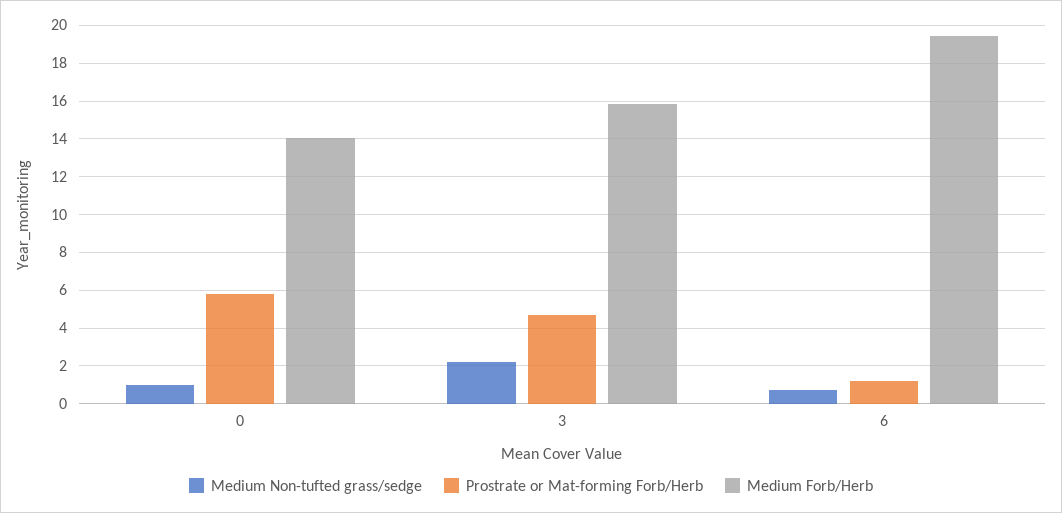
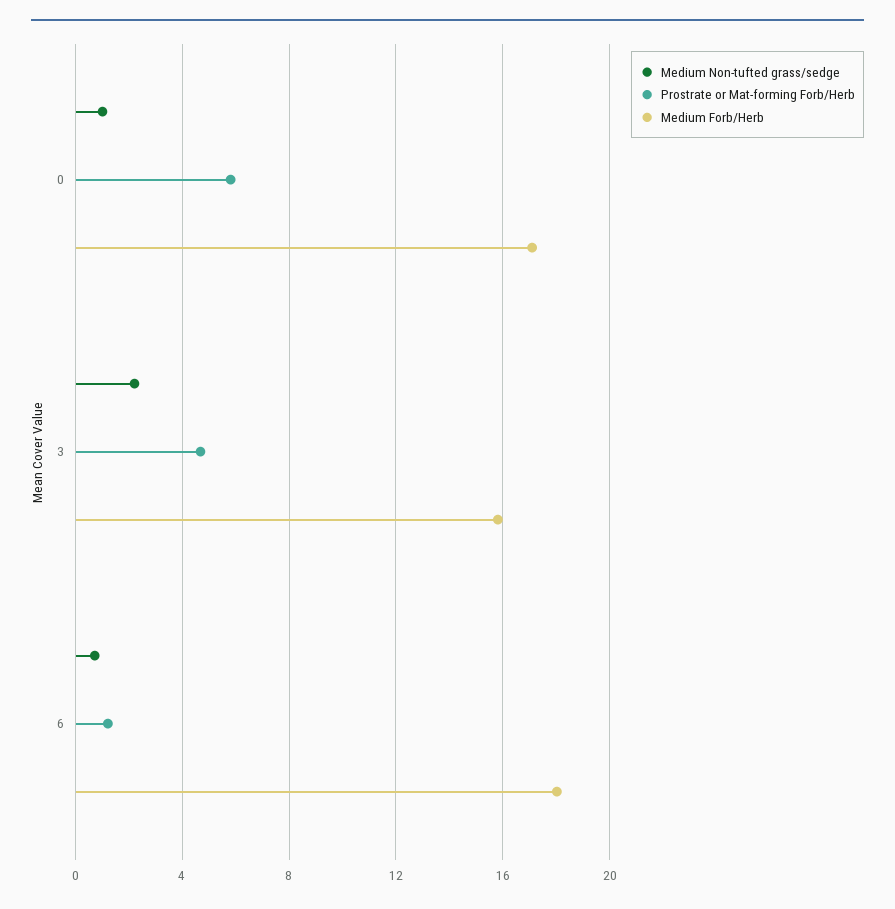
Medium Forb/Herb, 0: 14 -> 17
Medium Forb/Herb, 6: 19.5 -> 18

